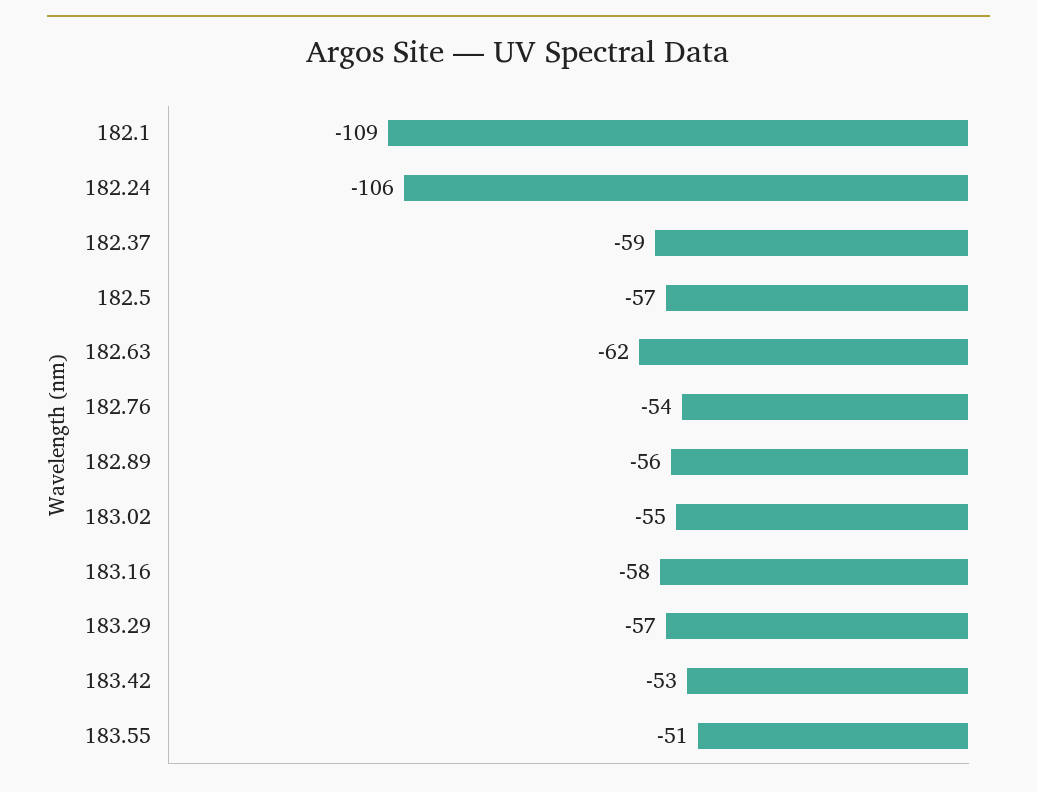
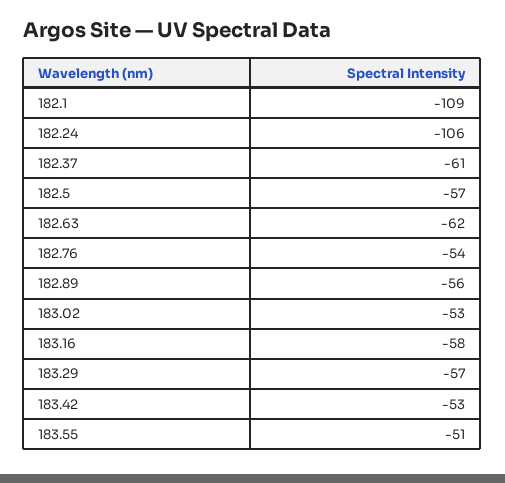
182.37: -59 -> -61
183.02: -55 -> -53

